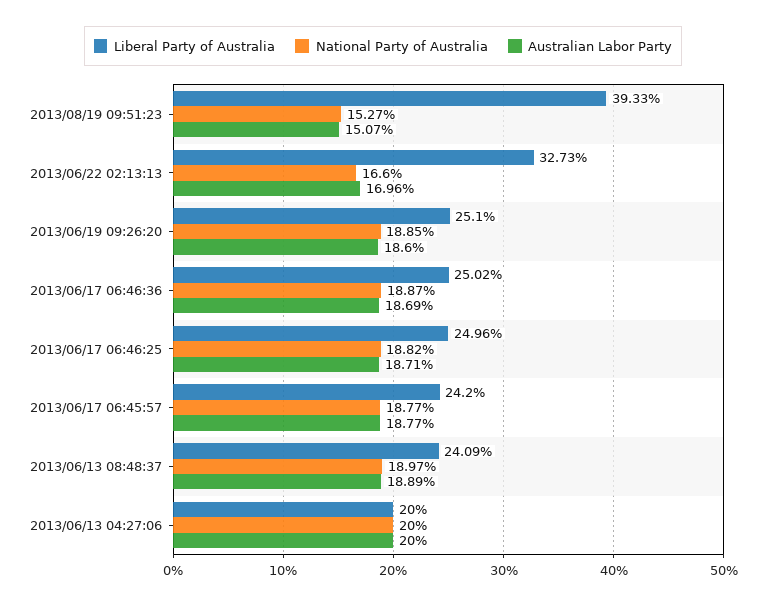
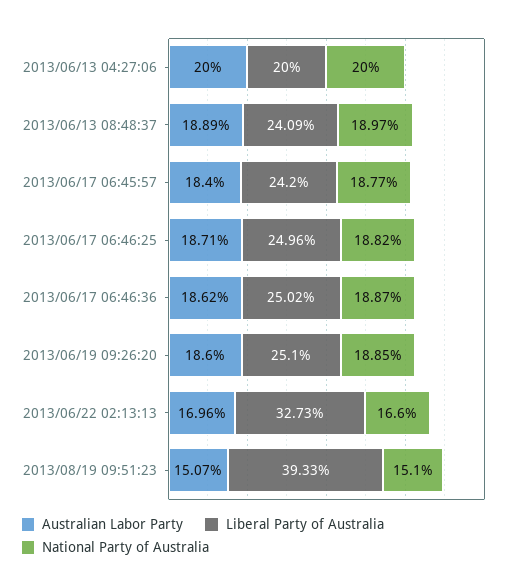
National Party of Australia, 2013/08/19 09:51:23: 15.27 -> 15.1
Australian Labor Party, 2013/06/17 06:46:36: 18.69 -> 18.62
Australian Labor Party, 2013/06/17 06:45:57: 18.77 -> 18.4

